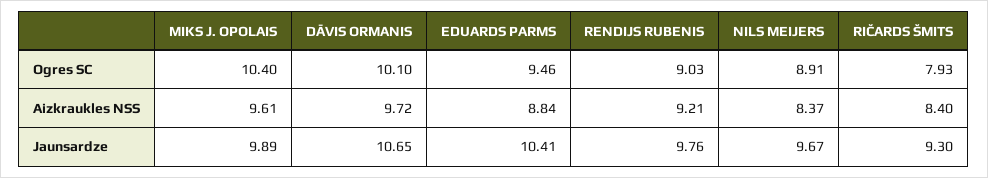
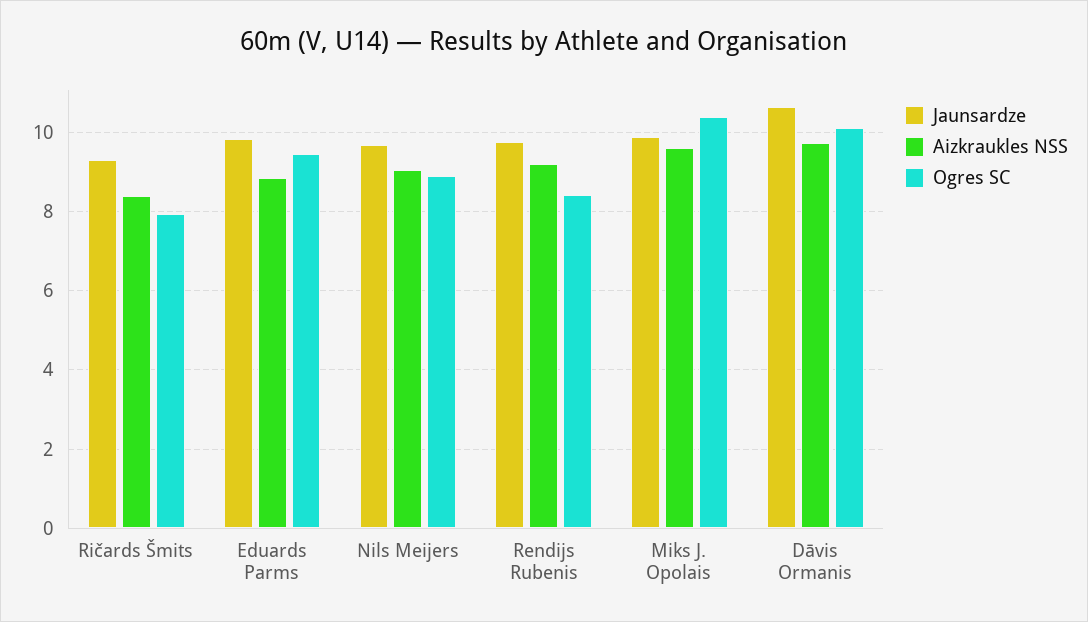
Ogres SC, RENDIJS RUBENIS: 9.03 -> 8.4
Aizkraukles NSS, NILS MEIJERS: 8.37 -> 9
Jaunsardze, EDUARDS PARMS: 10.41 -> 9.8

